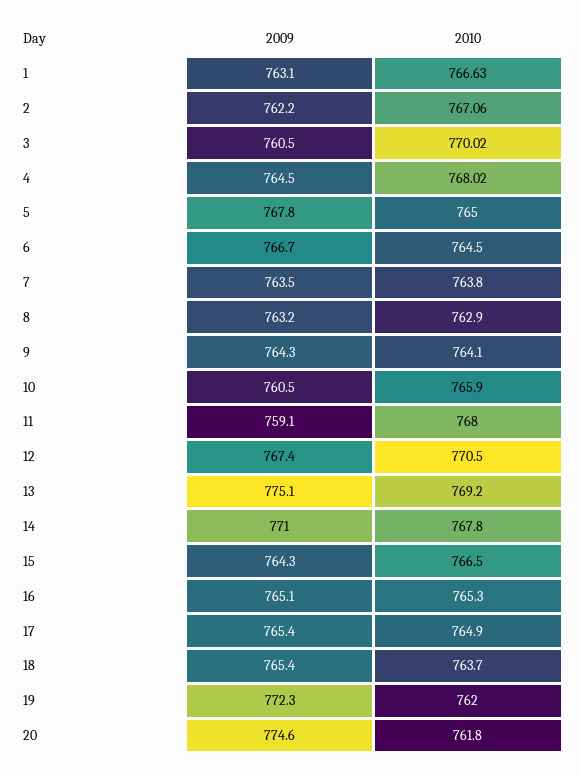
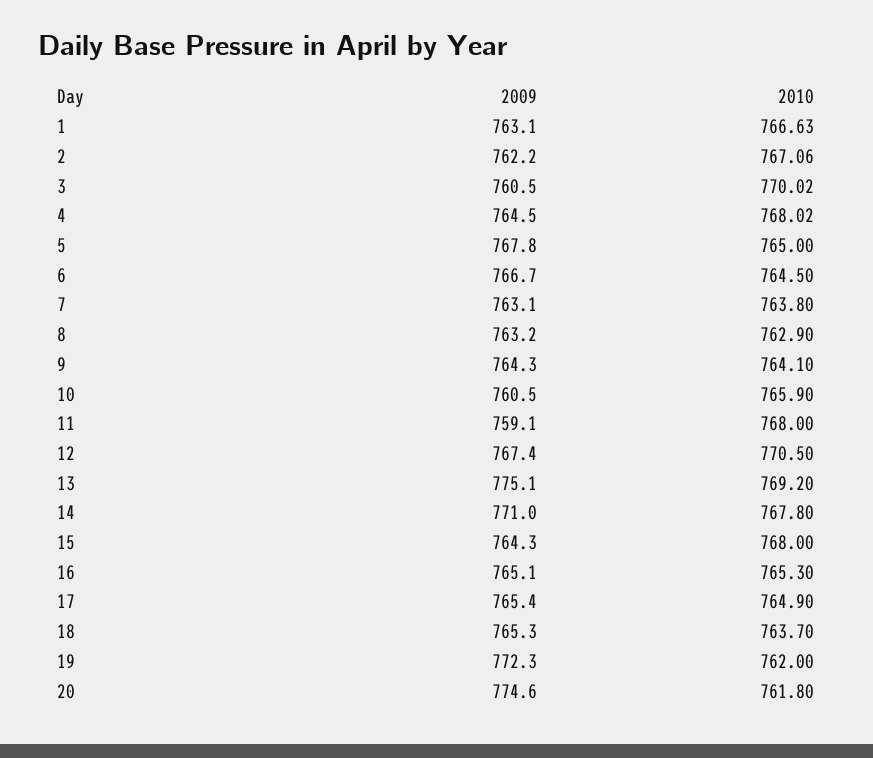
2009, 7: 763.5 -> 763.1
2010, 15: 766.5 -> 768
2009, 18: 765.4 -> 765.3

